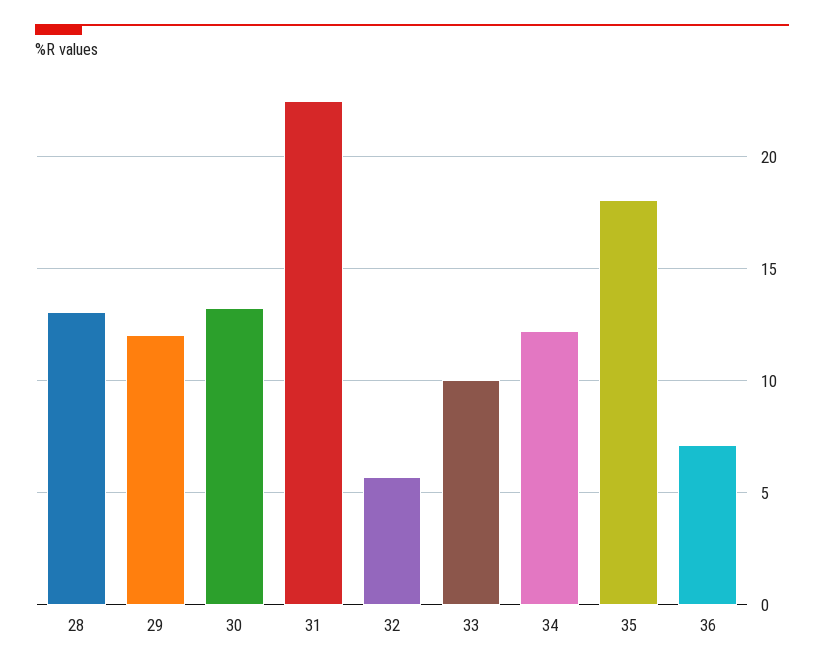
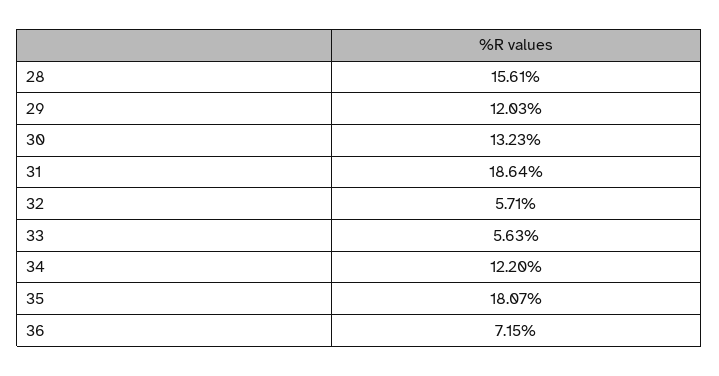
28: 13 -> 15.61
31: 22.5 -> 18.64
33: 10 -> 5.63

